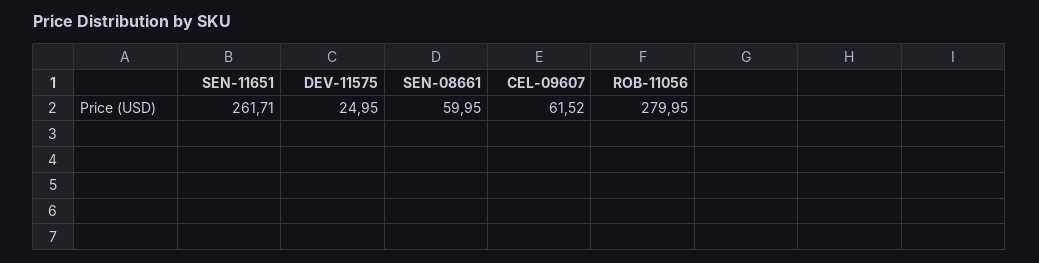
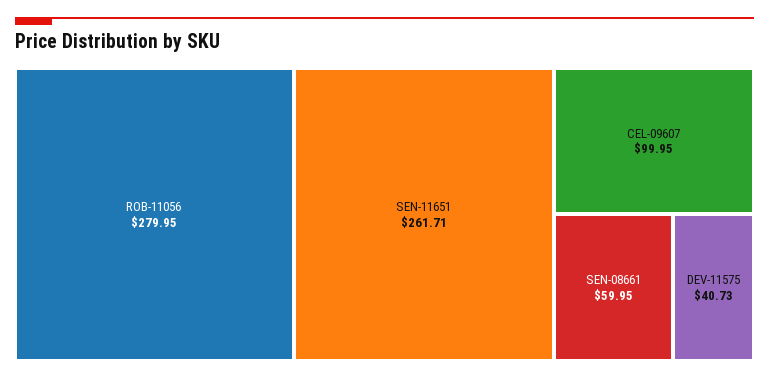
DEV-11575: 24.95 -> 40.73
CEL-09607: 61.52 -> 99.95

